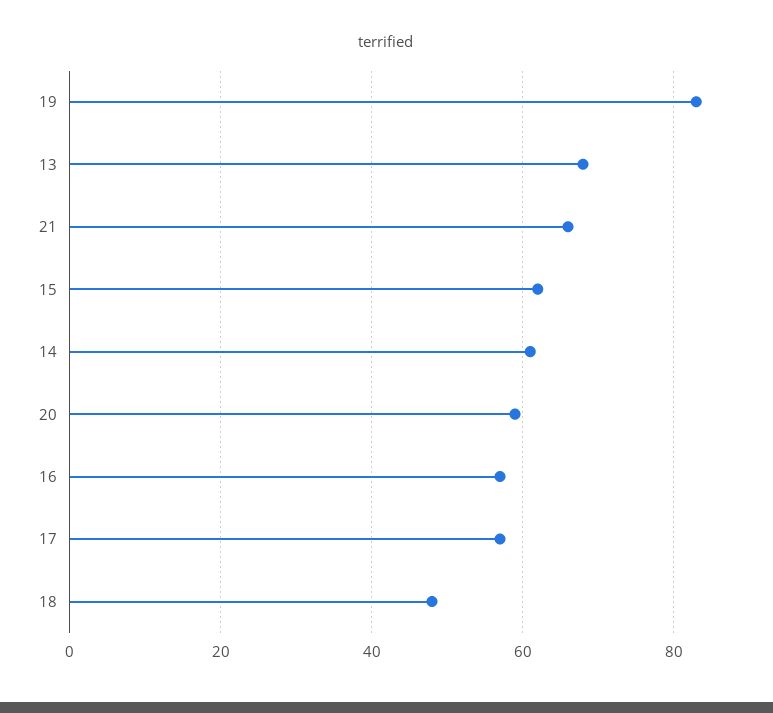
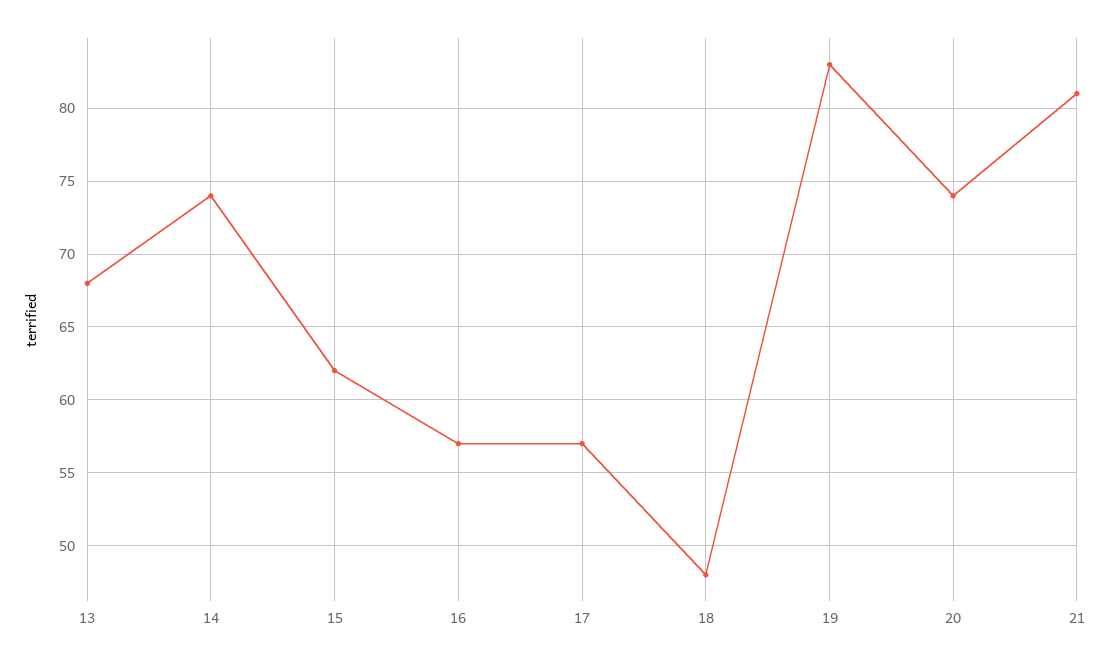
21: 65 -> 81
14: 60 -> 74
20: 60 -> 74

